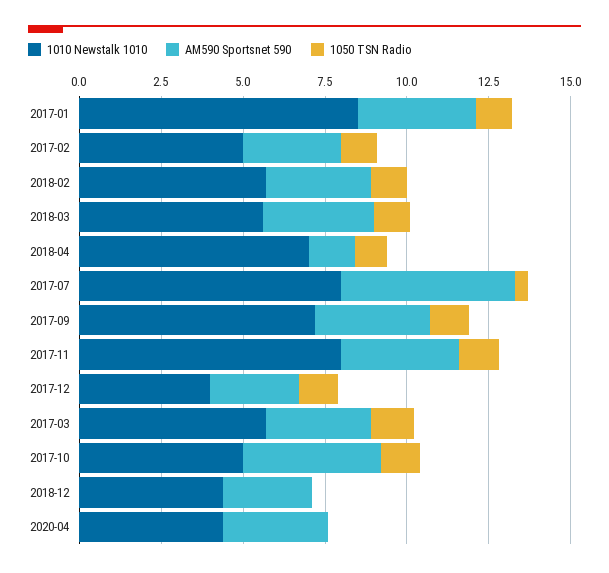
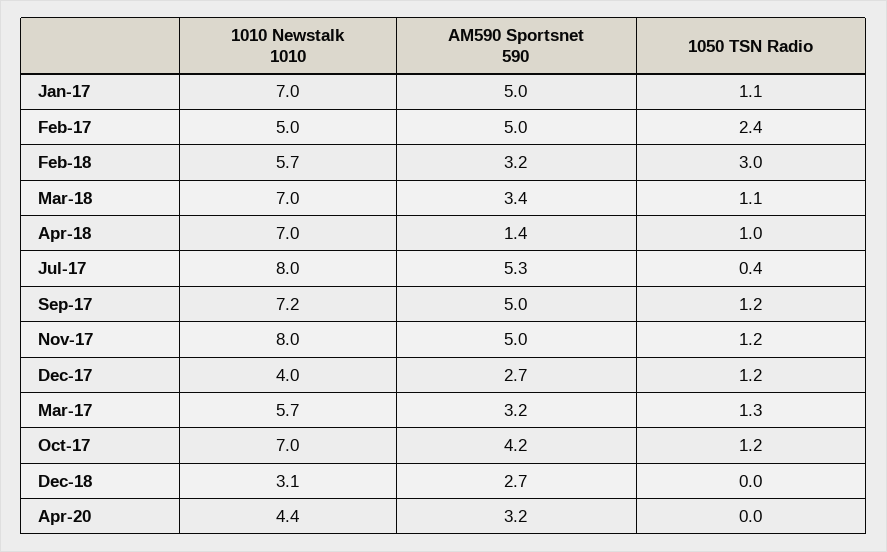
1010 Newstalk 1010, 2017-01: 8.5 -> 7
AM590 Sportsnet 590, 2017-01: 3.5 -> 5
AM590 Sportsnet 590, 2017-02: 3 -> 5
1050 TSN Radio, 2017-02: 1 -> 2.4
1050 TSN Radio, 2018-02: 1 -> 3
1010 Newstalk 1010, 2018-03: 5.5 -> 7
AM590 Sportsnet 590, 2017-09: 3.5 -> 5
AM590 Sportsnet 590, 2017-11: 3.5 -> 5
1010 Newstalk 1010, 2017-10: 5 -> 7
1010 Newstalk 1010, 2018-12: 4.5 -> 3.1

